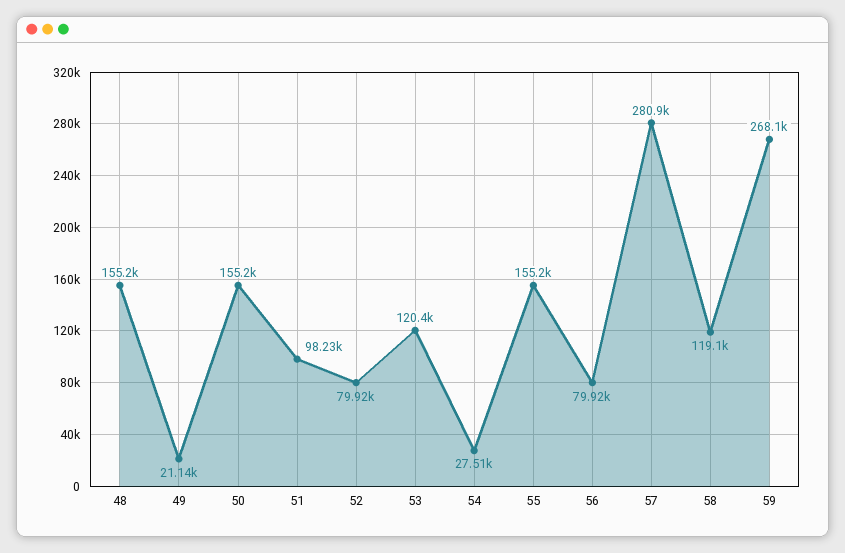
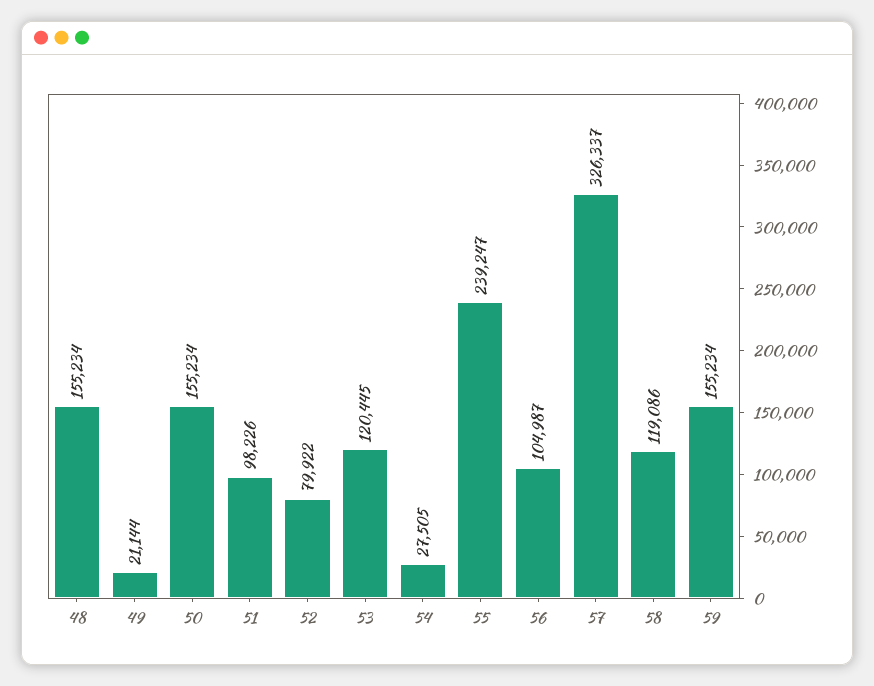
55: 155200 -> 239247
56: 79920 -> 104987
57: 280900 -> 326337
59: 268100 -> 155234

